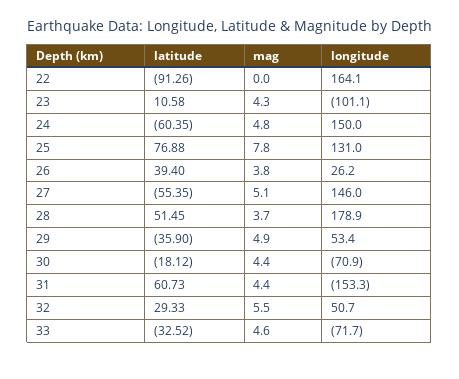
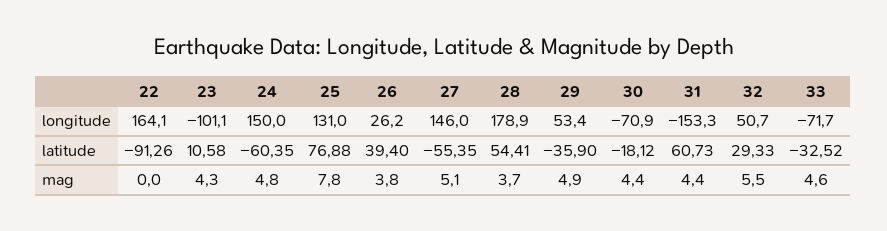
latitude, 28: 51.45 -> 54.41

